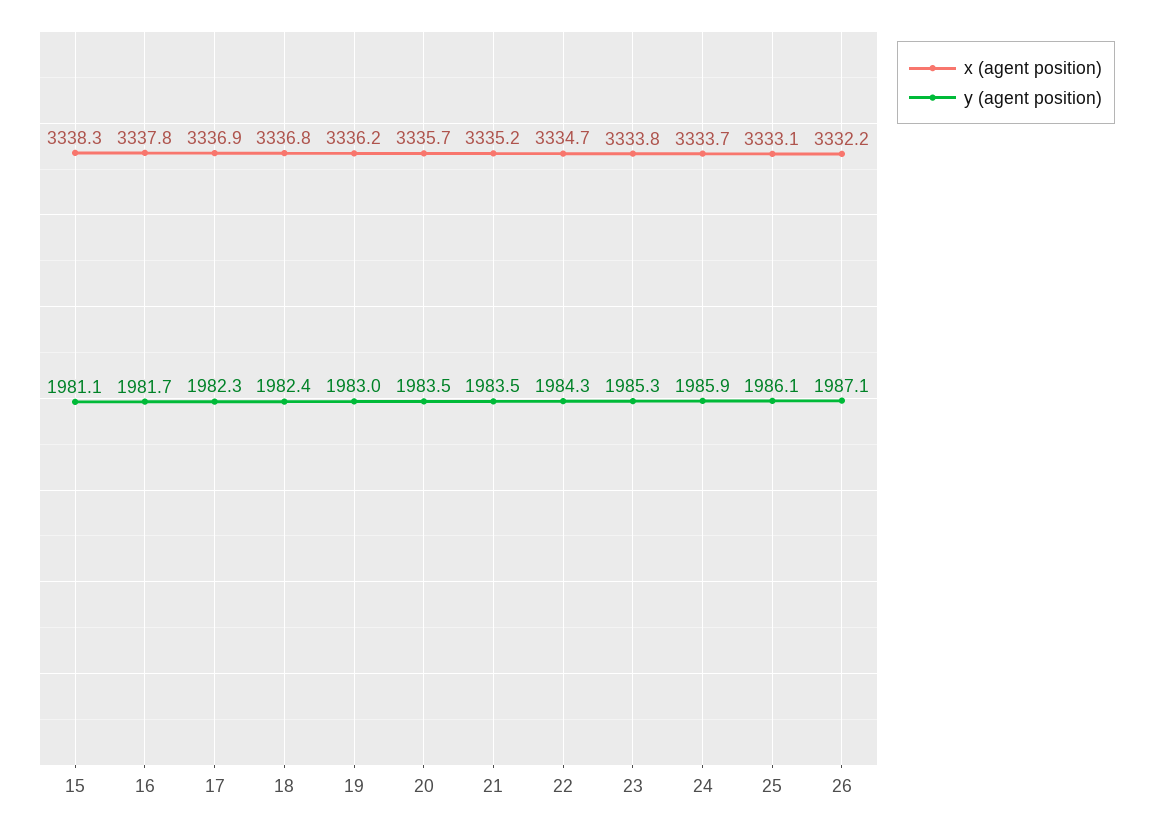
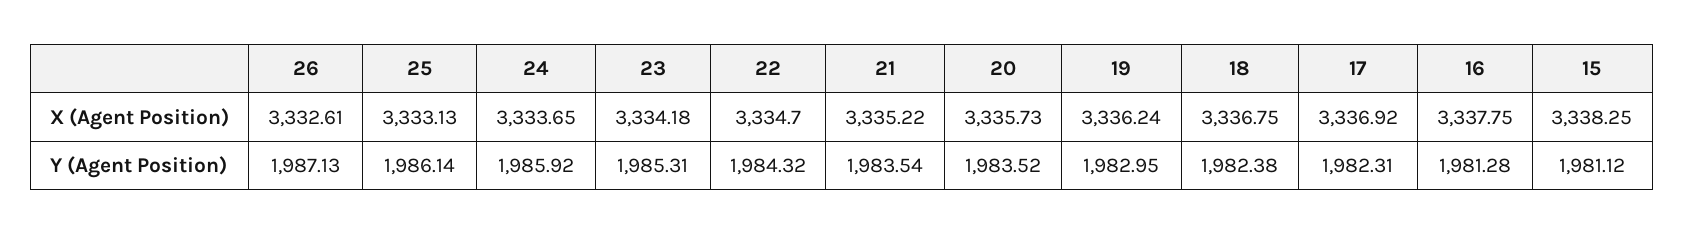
y (agent position), 16: 1981.7 -> 1981.28
x (agent position), 23: 3333.8 -> 3334.18
x (agent position), 26: 3332.2 -> 3332.61

